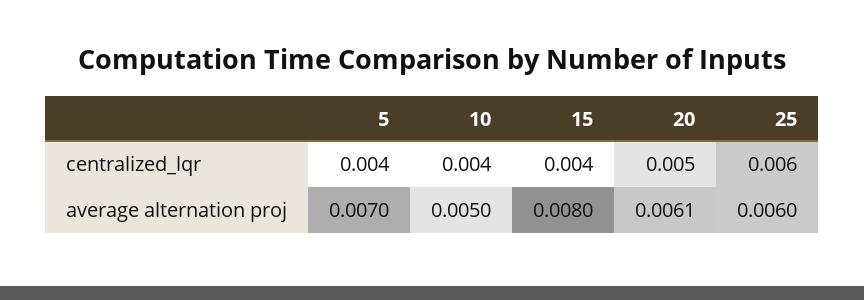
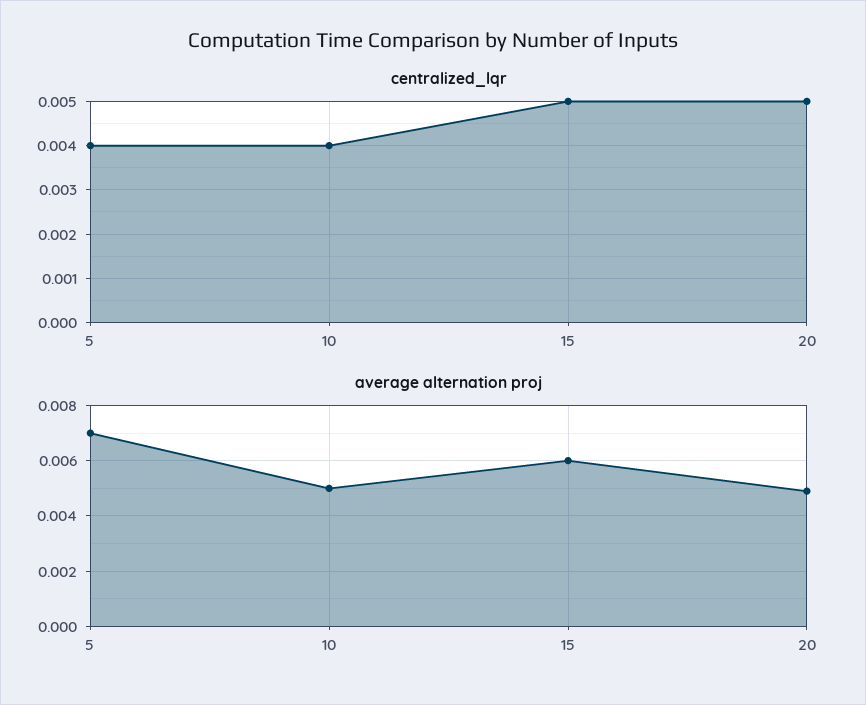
centralized_lqr, 15: 0.004 -> 0.005
centralized_lqr, 25: 0.006 -> none
average alternation proj, 15: 0.008 -> 0.006
average alternation proj, 20: 0.0061 -> 0.005
average alternation proj, 25: 0.006 -> none

